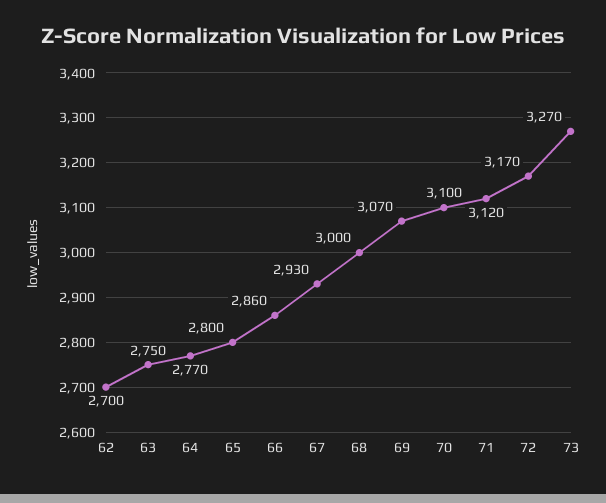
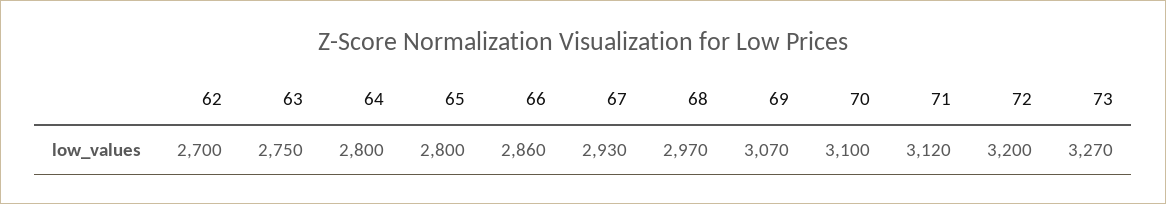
64: 2770 -> 2800
68: 3000 -> 2970
72: 3170 -> 3200

